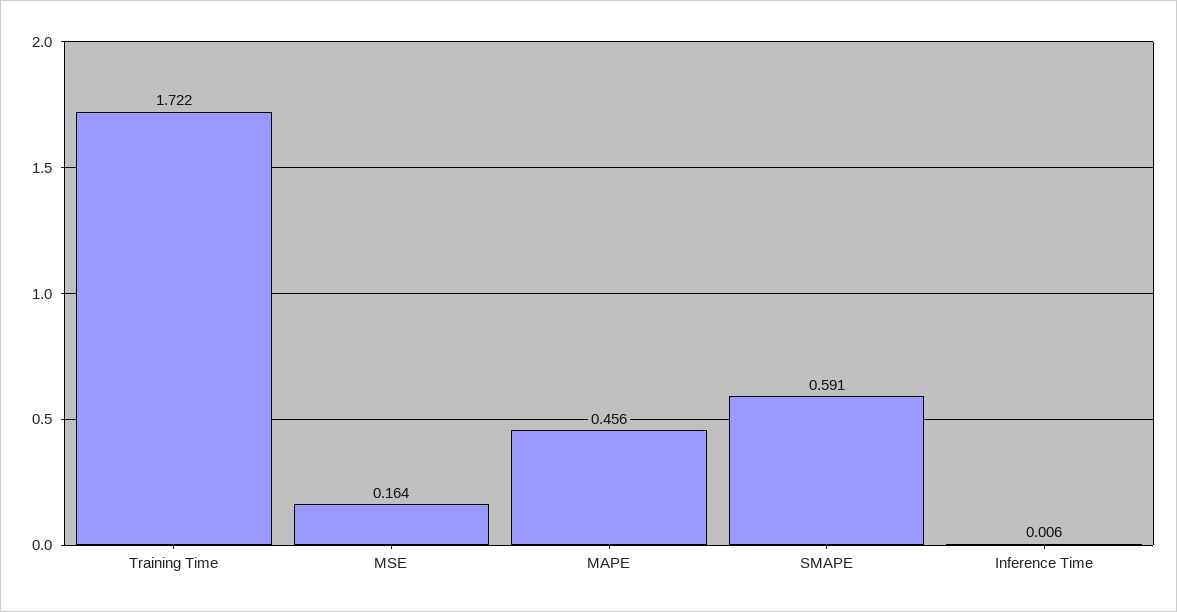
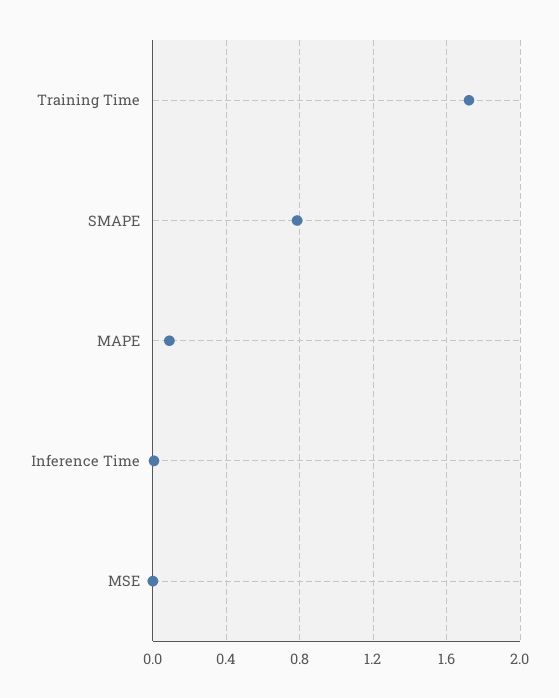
MSE: 0.164 -> 0
MAPE: 0.456 -> 0.1
SMAPE: 0.591 -> 0.8

